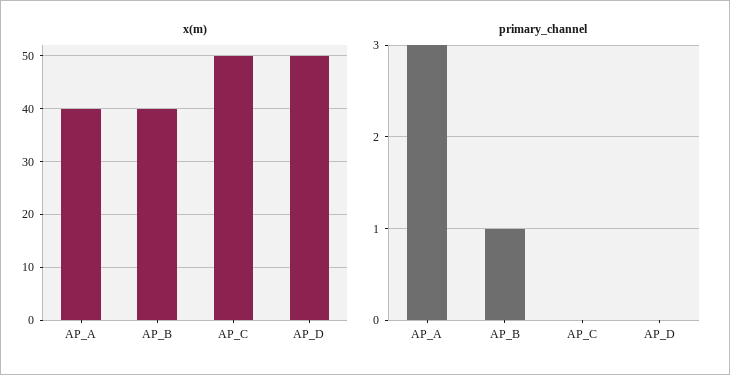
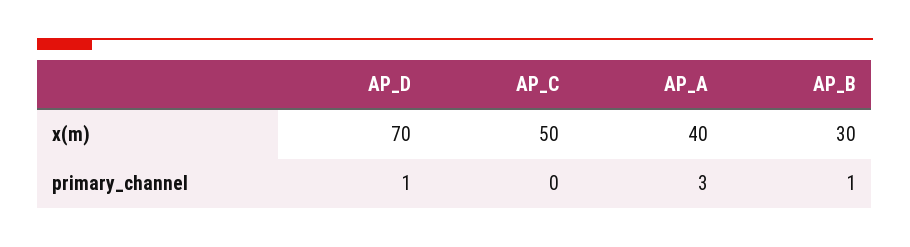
x(m), AP_B: 40 -> 30
x(m), AP_D: 50 -> 70
primary_channel, AP_D: 0 -> 1

